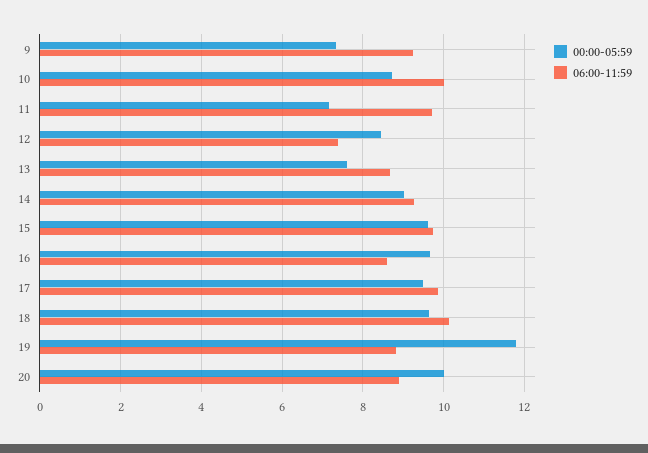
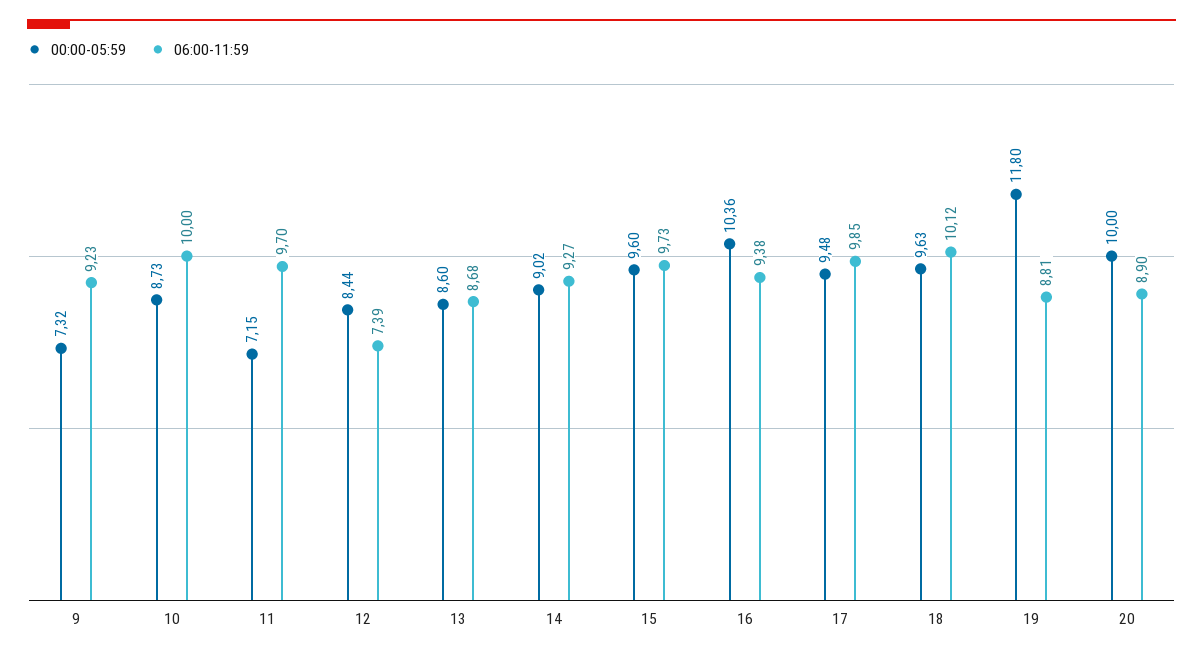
00:00-05:59, 13: 7.6 -> 8.6
00:00-05:59, 16: 9.6 -> 10.36
06:00-11:59, 16: 8.6 -> 9.38

